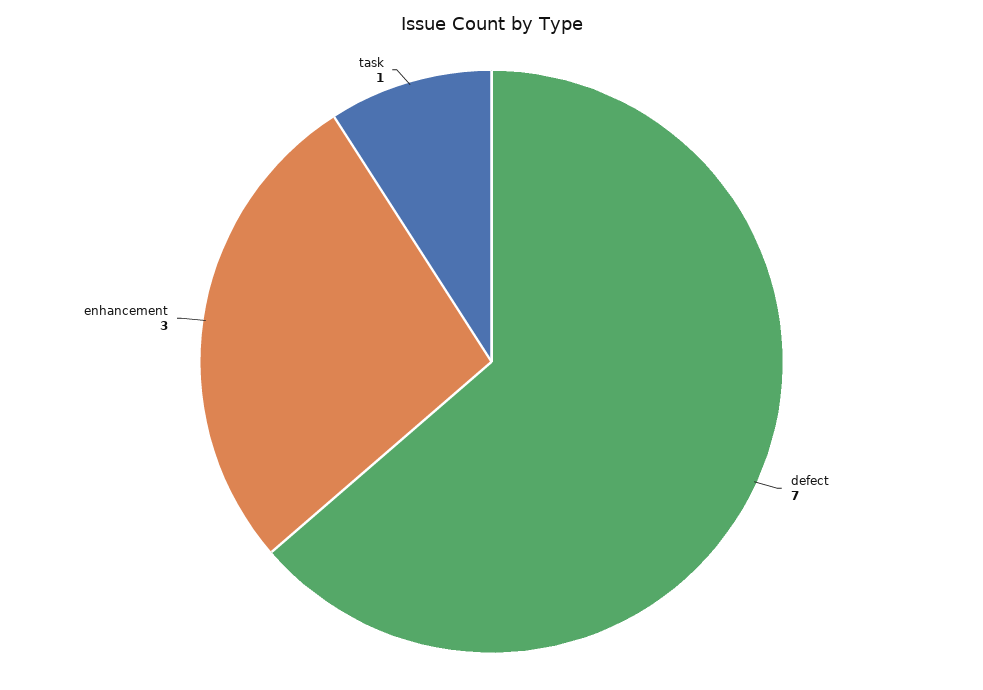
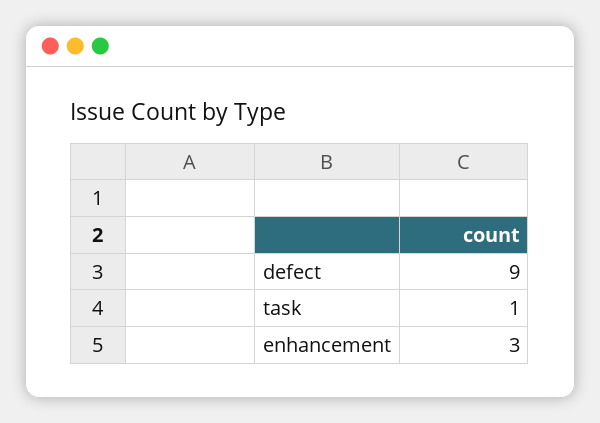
defect: 7 -> 9

